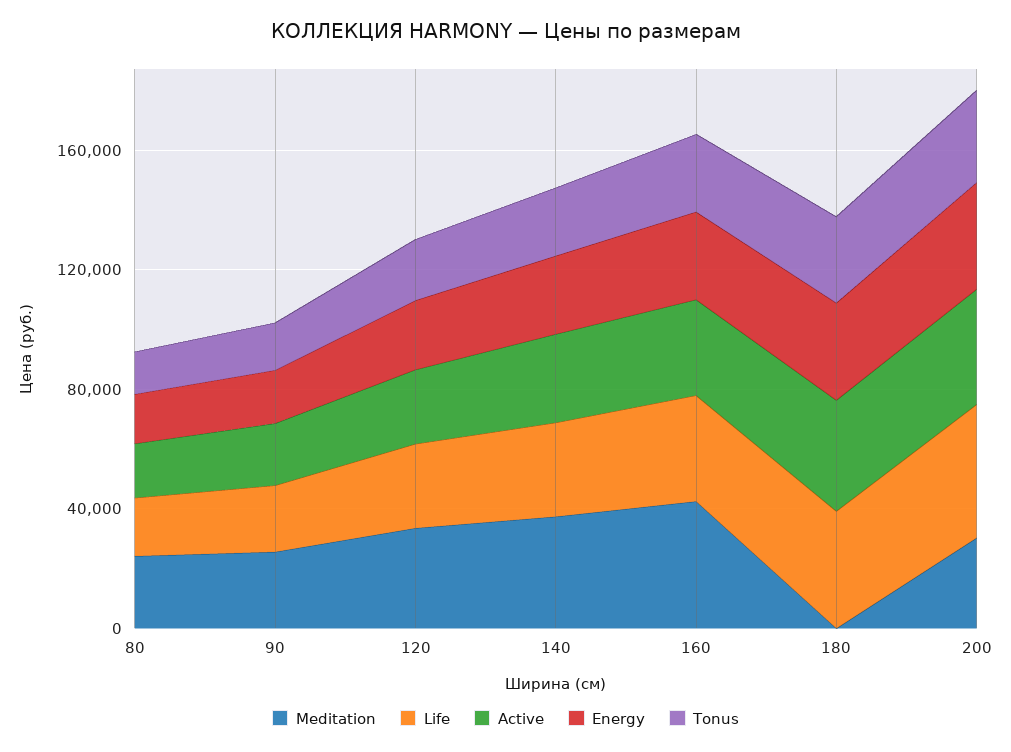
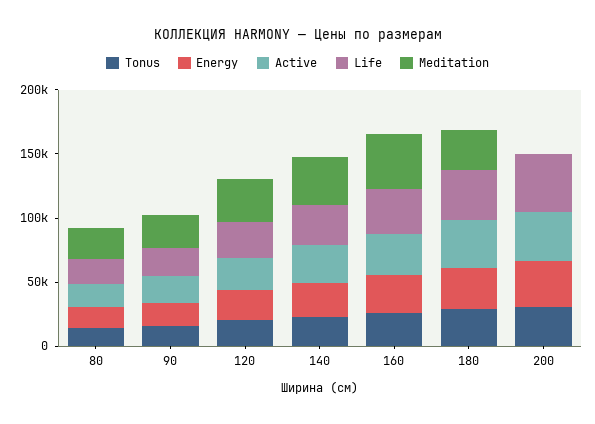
Meditation, 180: 0 -> 30000
Meditation, 200: 30000 -> 0

